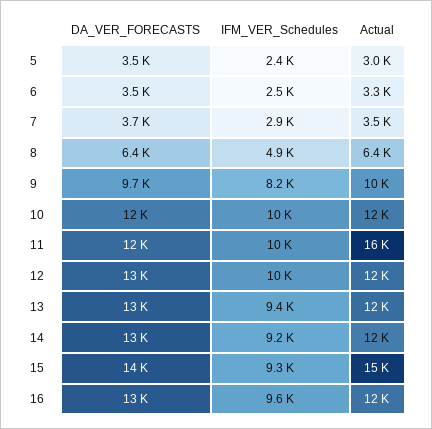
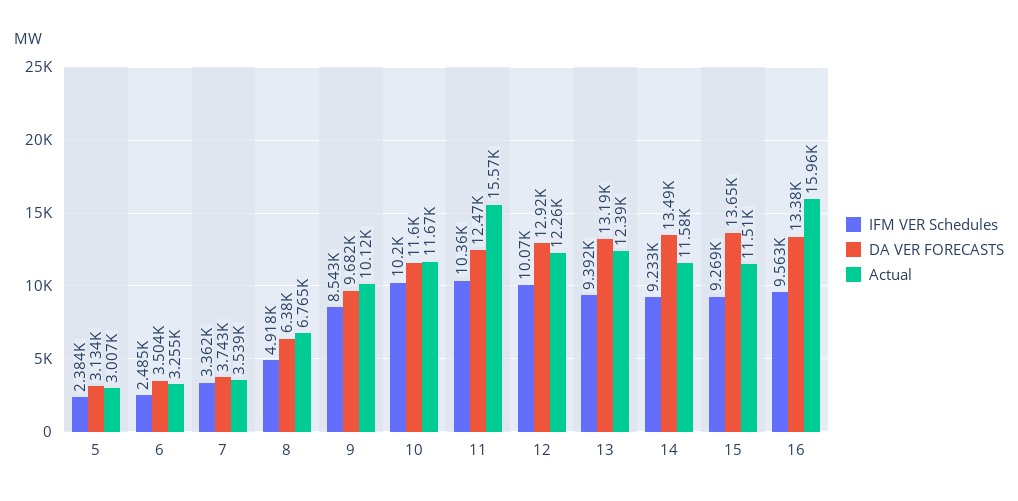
DA_VER_FORECASTS, 5: 3500 -> 3134
IFM_VER_Schedules, 7: 2900 -> 3362
Actual, 8: 6400 -> 6765
IFM_VER_Schedules, 9: 8200 -> 8543
Actual, 15: 15000 -> 11510
Actual, 16: 12000 -> 15960

